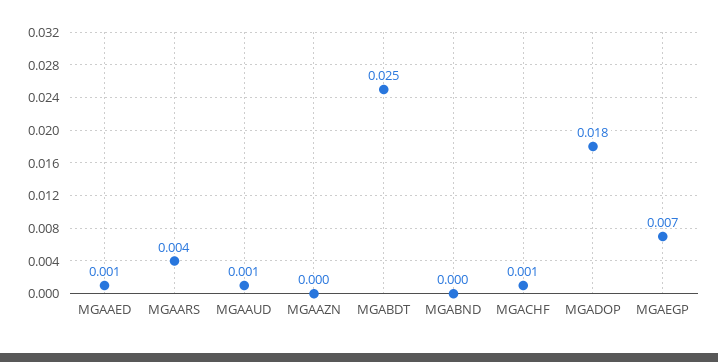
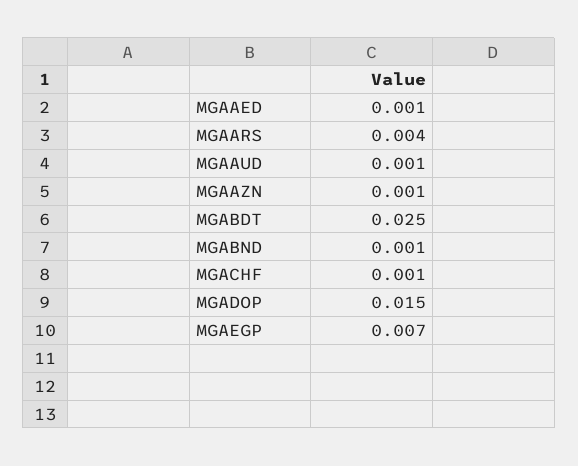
MGAAZN: 0 -> 0.001
MGABND: 0 -> 0.001
MGADOP: 0.018 -> 0.015

